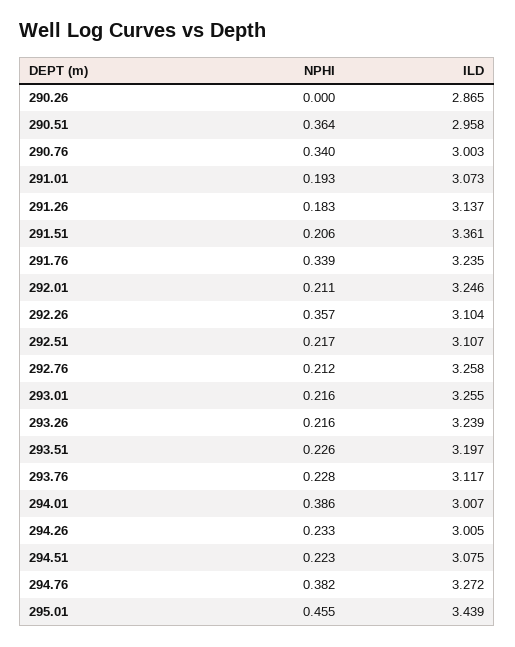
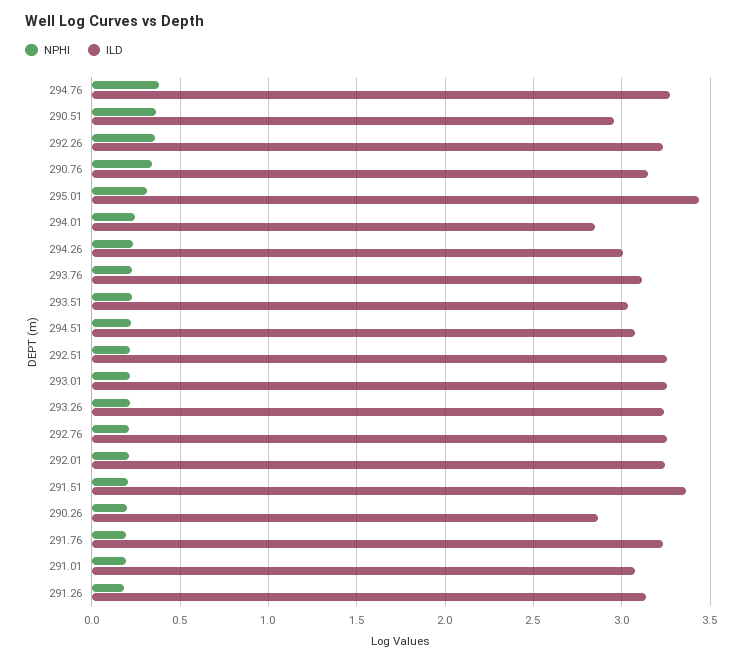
NPHI, 290.26: 0 -> 0.2
ILD, 290.76: 3.003 -> 3.15
NPHI, 291.76: 0.339 -> 0.2
ILD, 292.26: 3.104 -> 3.25
ILD, 292.51: 3.107 -> 3.25
ILD, 293.51: 3.197 -> 3.05
NPHI, 294.01: 0.386 -> 0.25
ILD, 294.01: 3.007 -> 2.85
NPHI, 295.01: 0.455 -> 0.3

